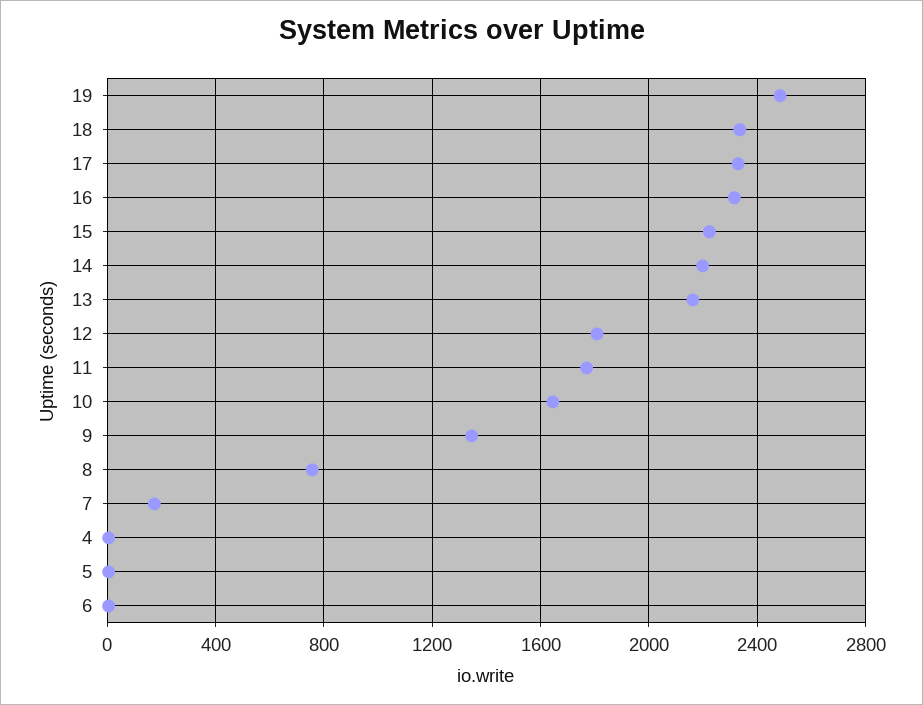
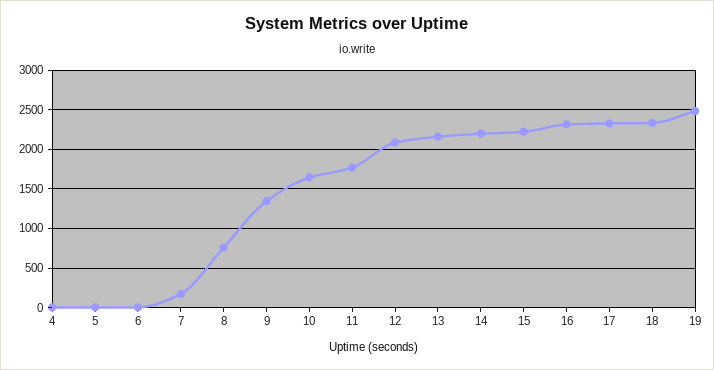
12: 1800 -> 2100

